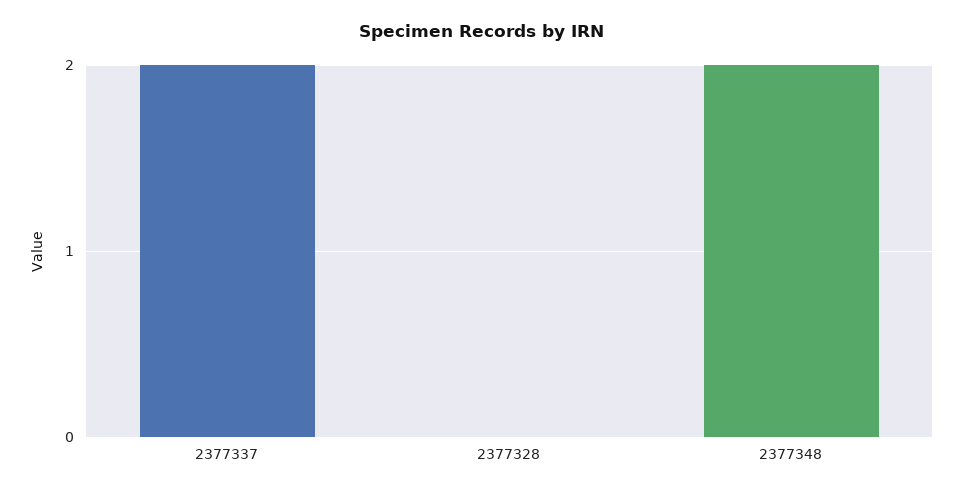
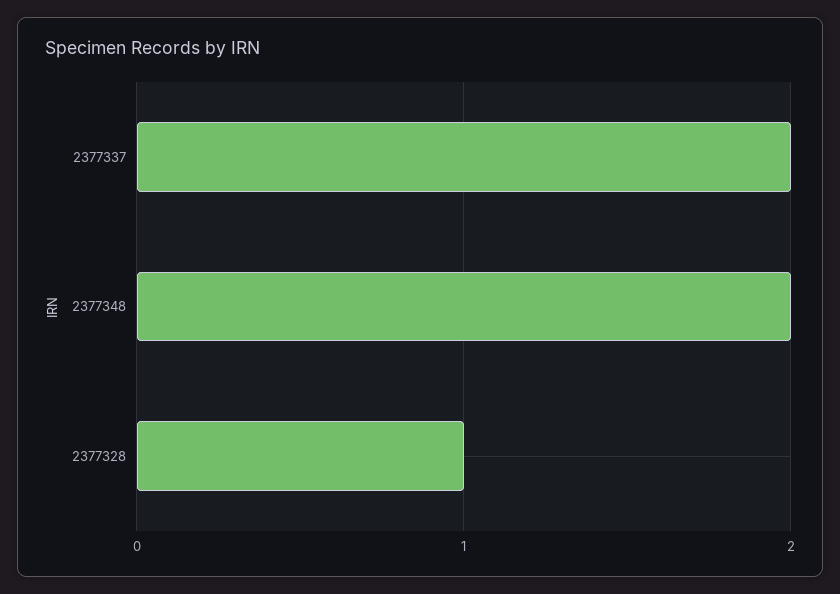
2377328: 0 -> 1

